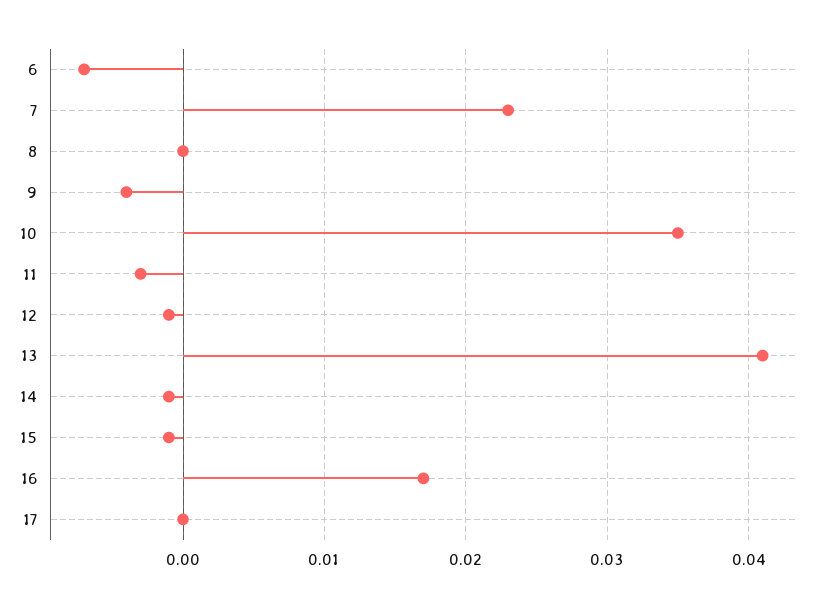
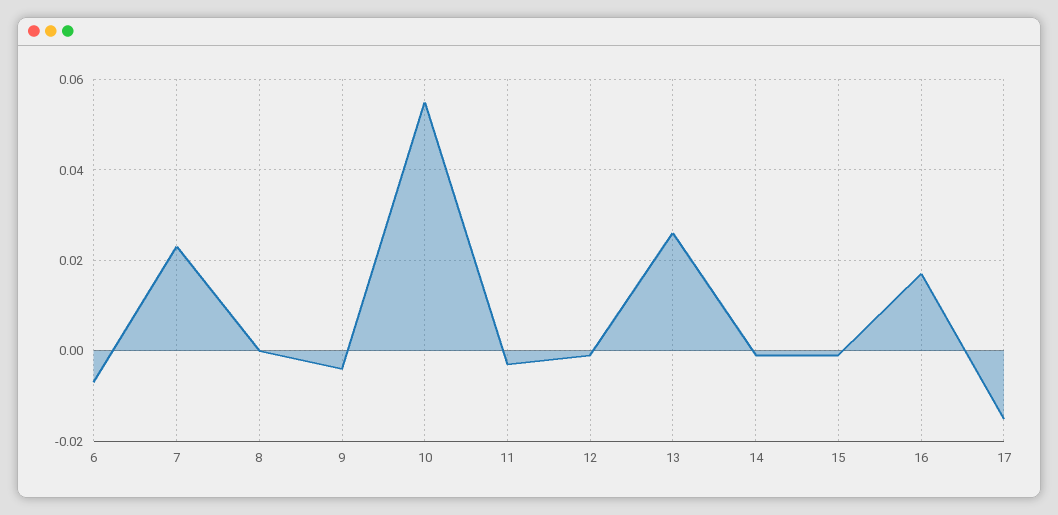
10: 0.035 -> 0.055
13: 0.041 -> 0.025
17: 0 -> -0.015

